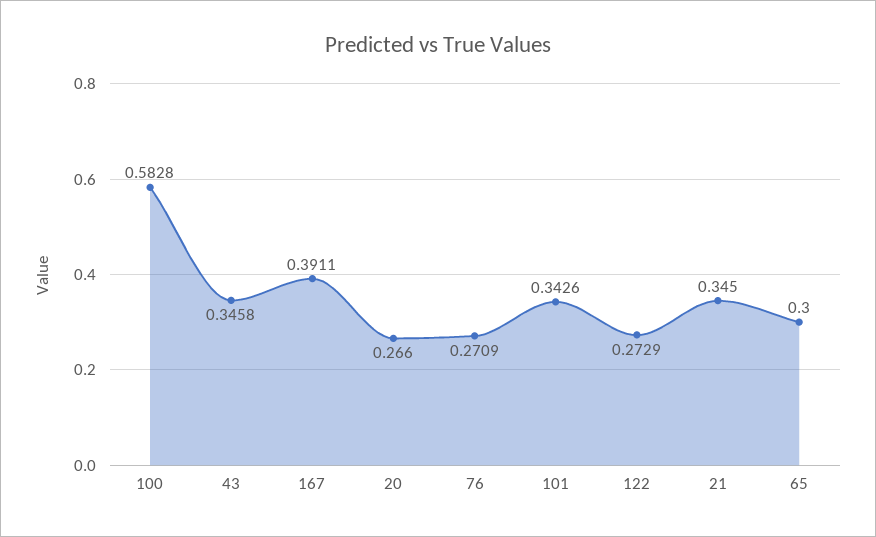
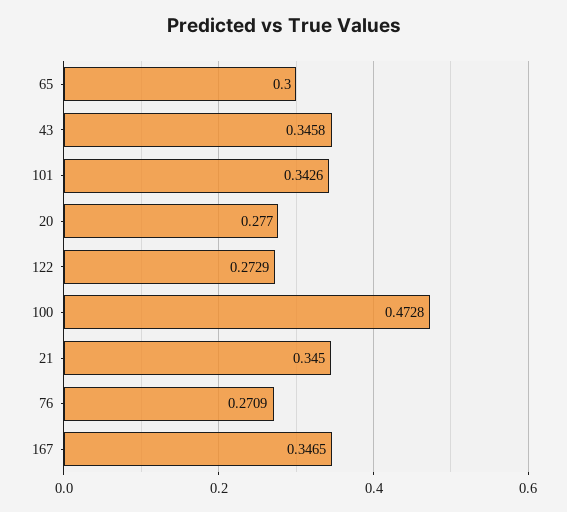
100: 0.5828 -> 0.4728
167: 0.3911 -> 0.3465
20: 0.266 -> 0.277

